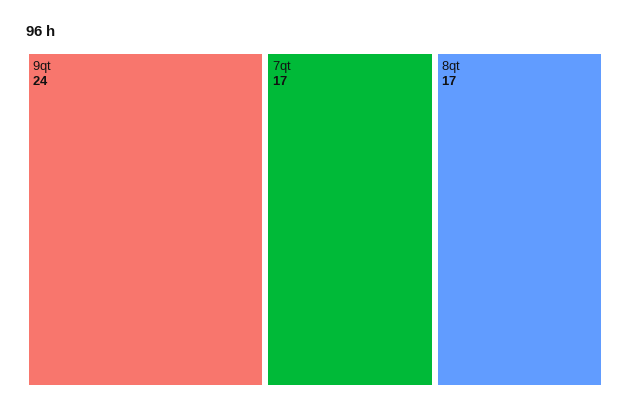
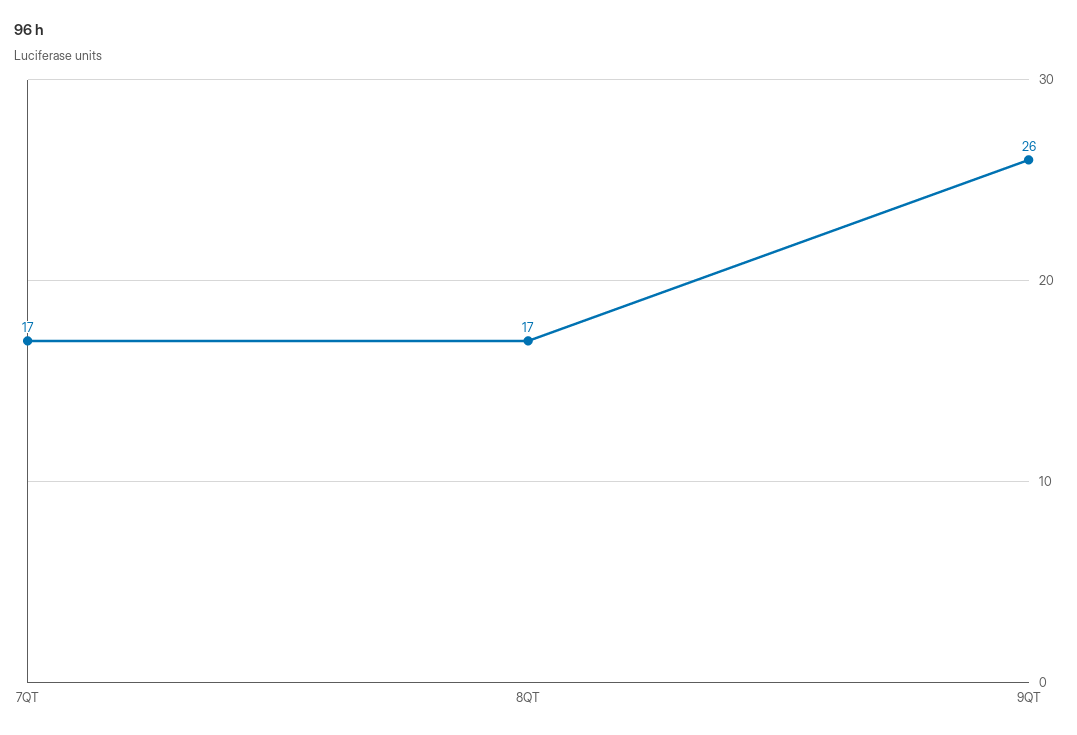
9qt: 24 -> 26

